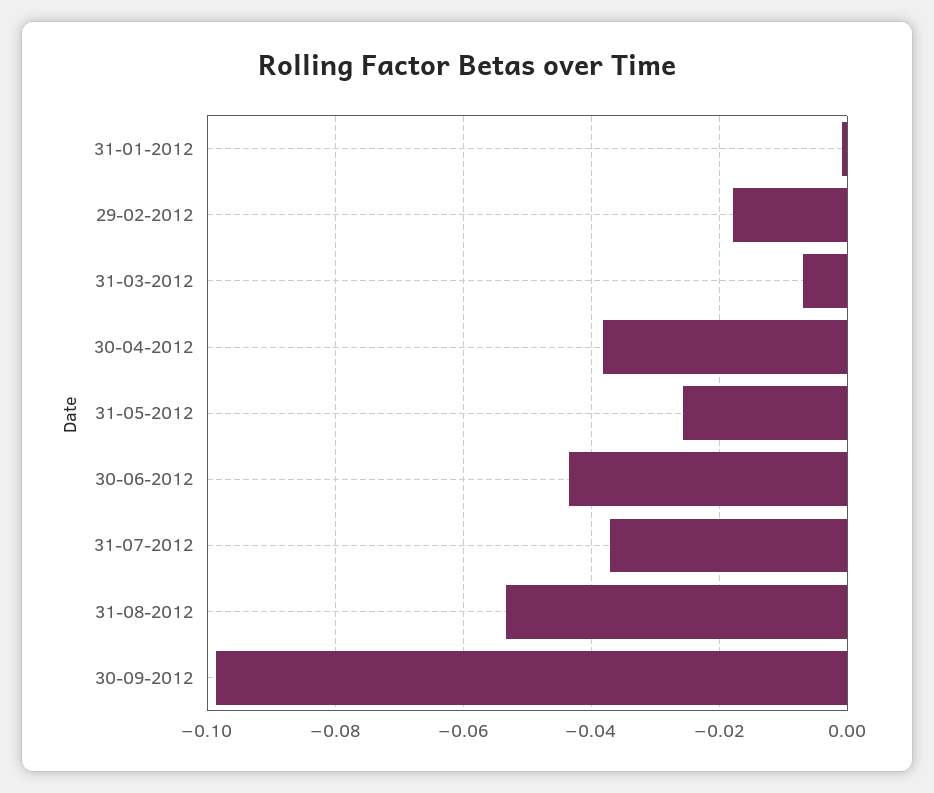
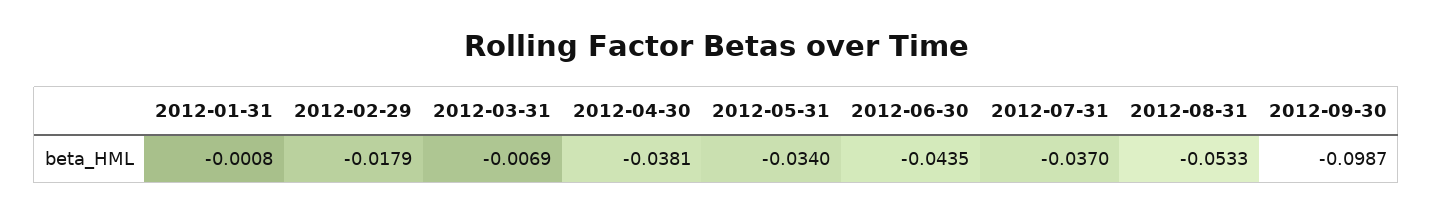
31-05-2012: -0.026 -> -0.034

